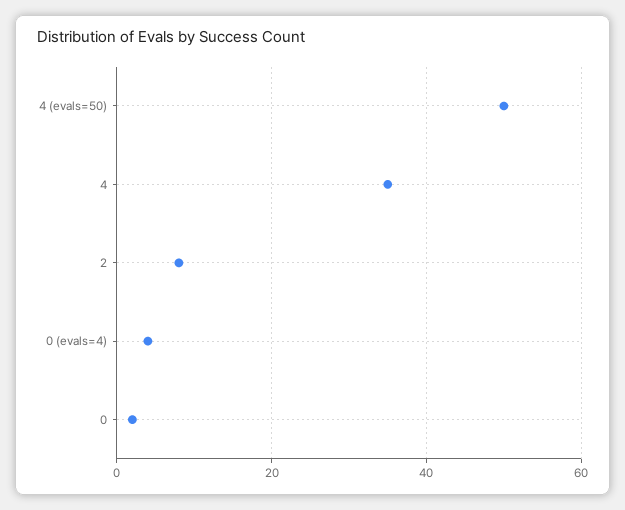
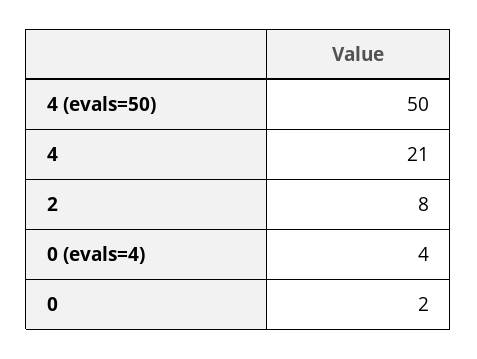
4: 35 -> 21

